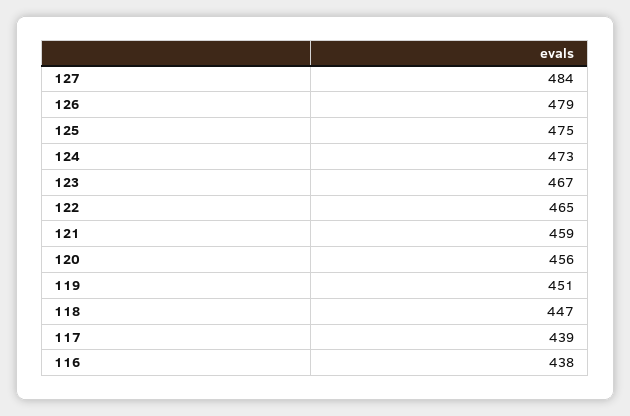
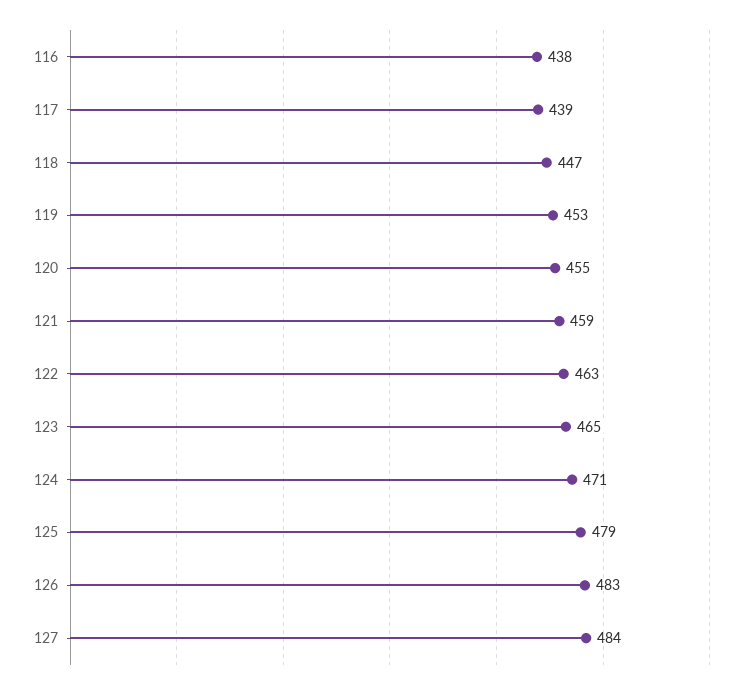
126: 479 -> 483
125: 475 -> 479
124: 473 -> 471
123: 467 -> 465
122: 465 -> 463
120: 456 -> 455
119: 451 -> 453

